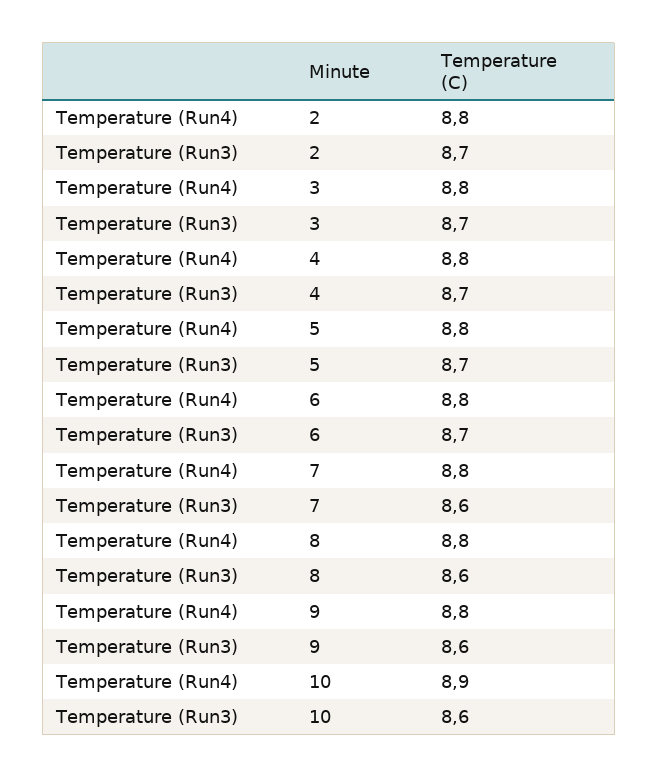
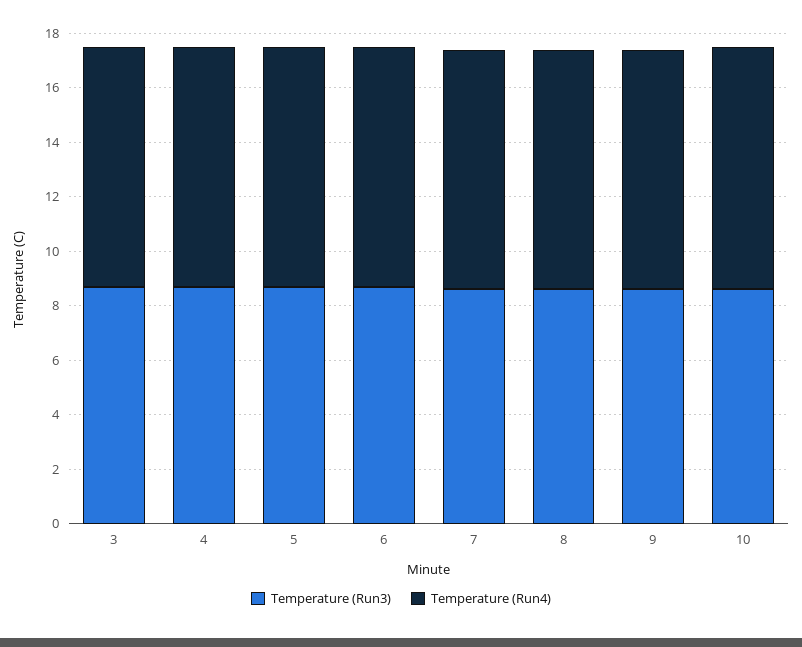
Temperature (Run4), 2: 8.8 -> none
Temperature (Run3), 2: 8.7 -> none

